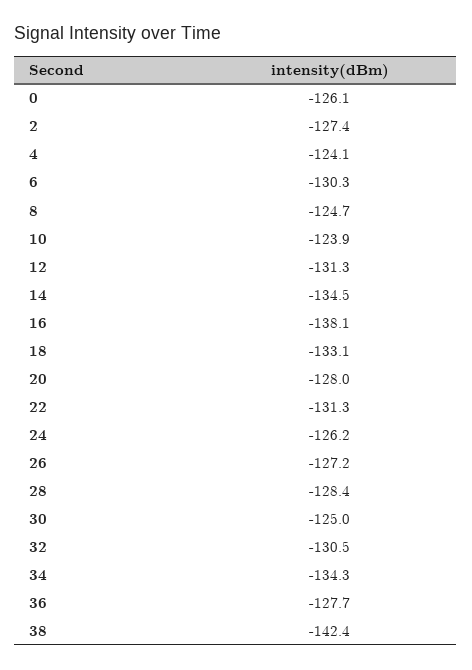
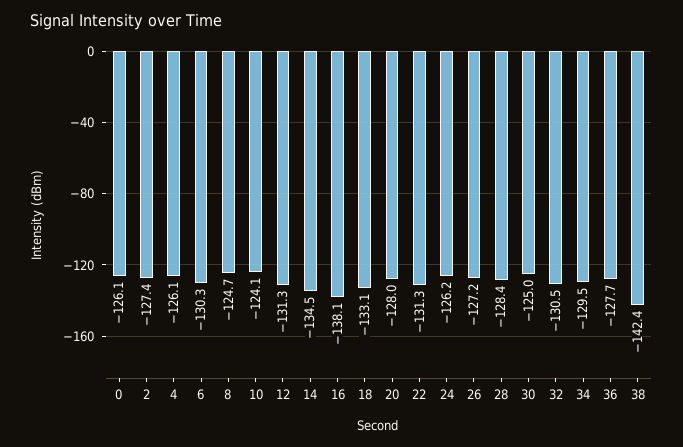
4: -124.1 -> -126.1
10: -123.9 -> -124.1
34: -134.3 -> -129.5

